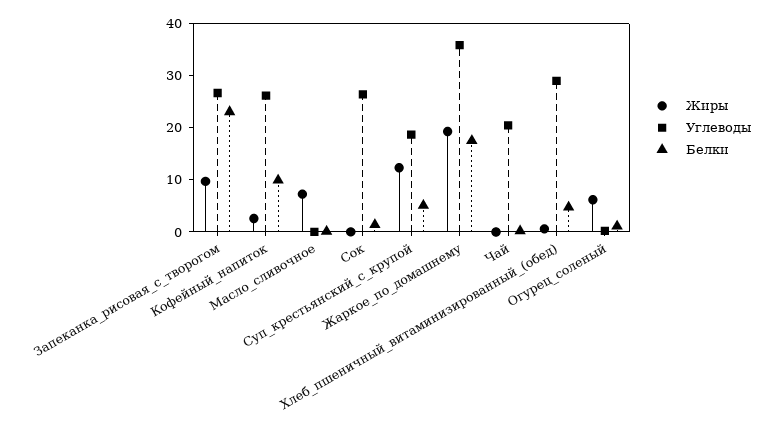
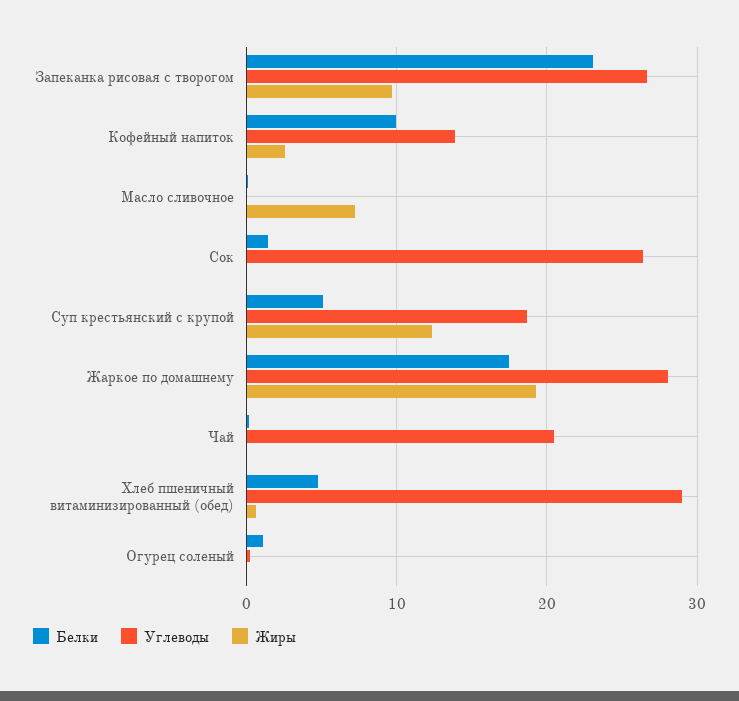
Углеводы, Кофейный_напиток: 26 -> 14
Углеводы, Жаркое_по_домашнему: 36 -> 28
Жиры, Огурец_соленый: 6 -> 0

